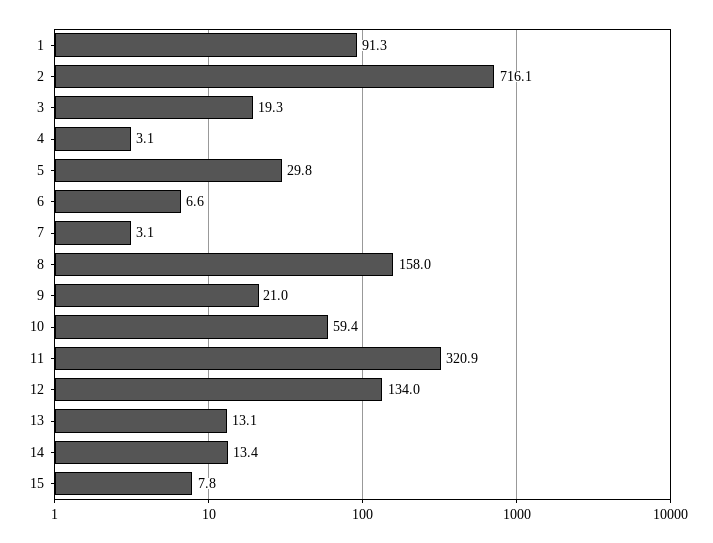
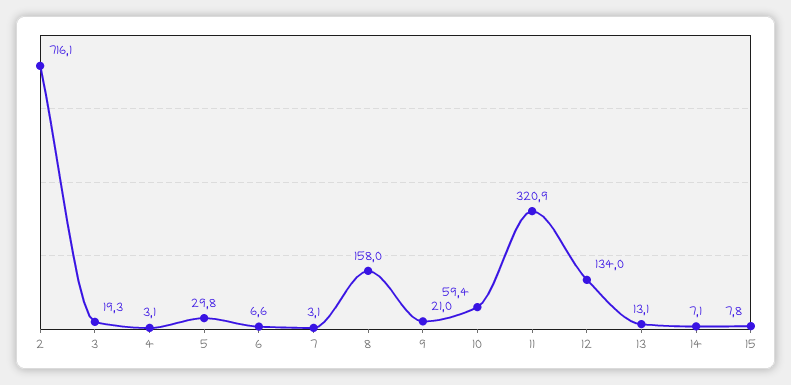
1: 91.3 -> none
14: 13.4 -> 7.1

